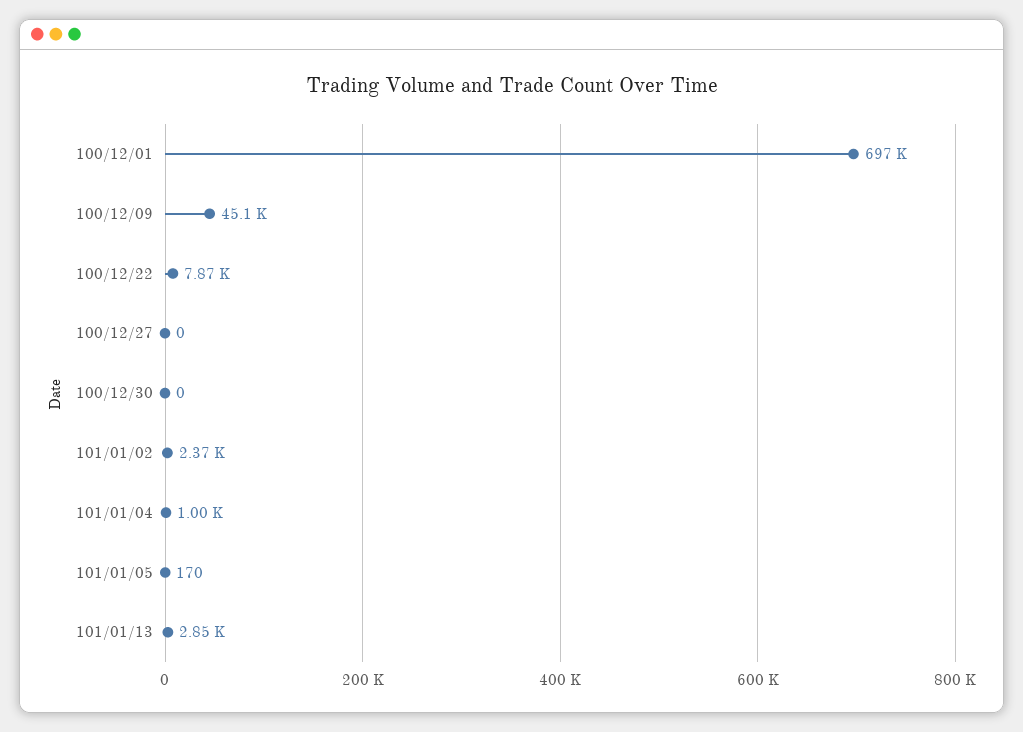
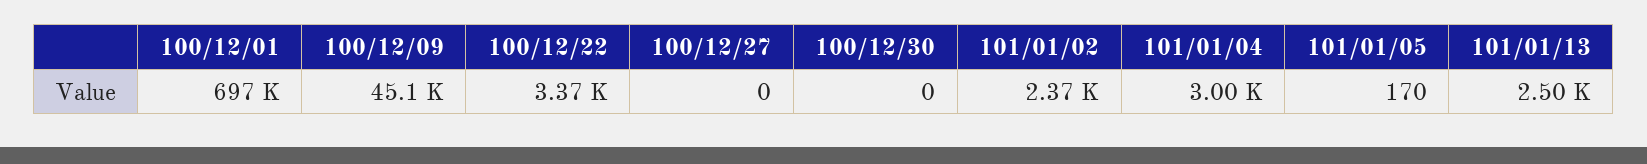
100/12/22: 7870 -> 3370
101/01/04: 1000 -> 3000
101/01/13: 2850 -> 2500

